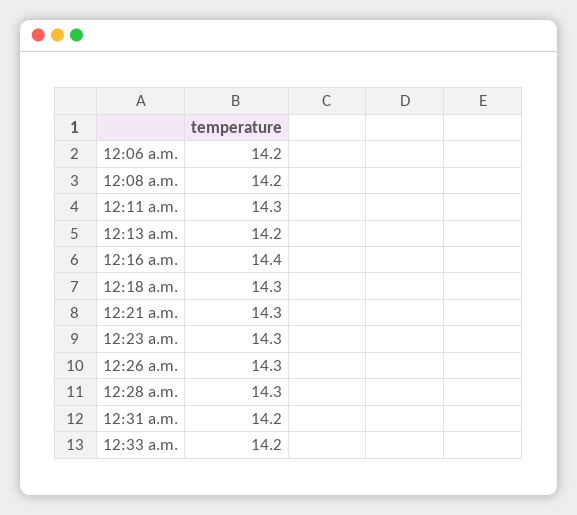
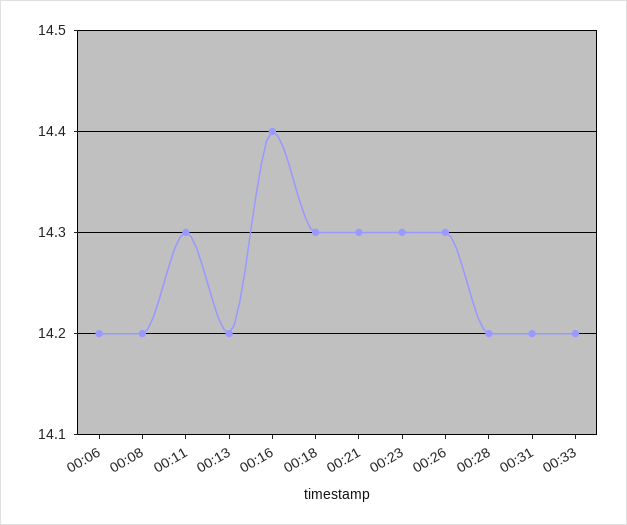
12:28 a.m.: 14.3 -> 14.2

